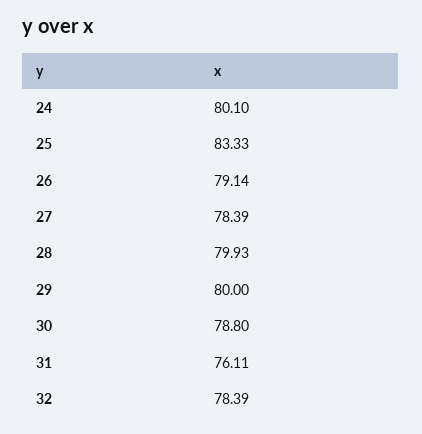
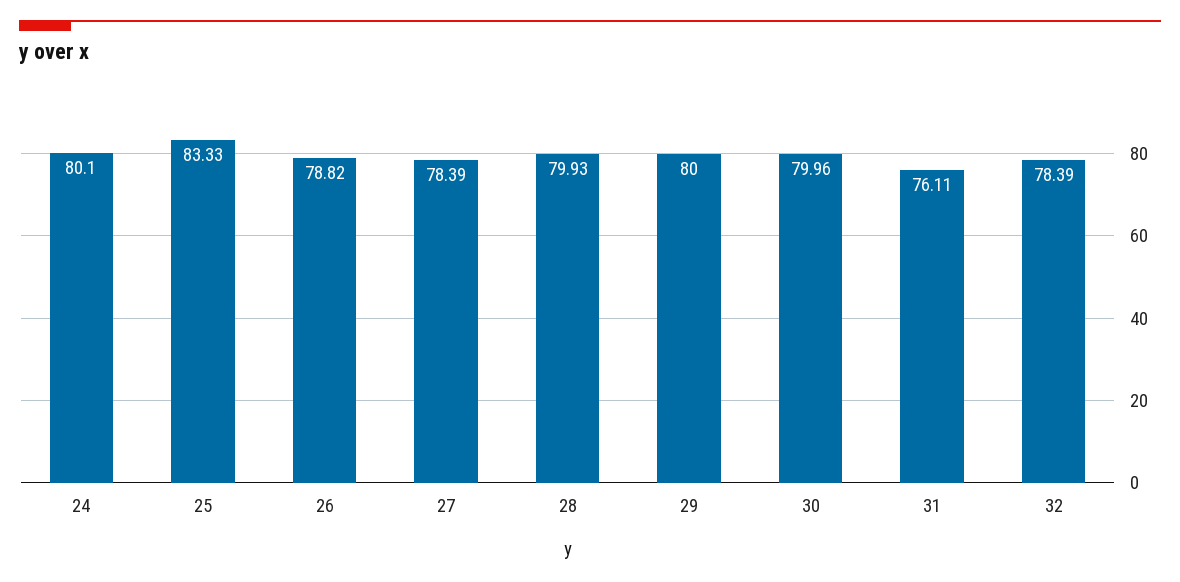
26: 79.14 -> 78.82
30: 78.8 -> 79.96

